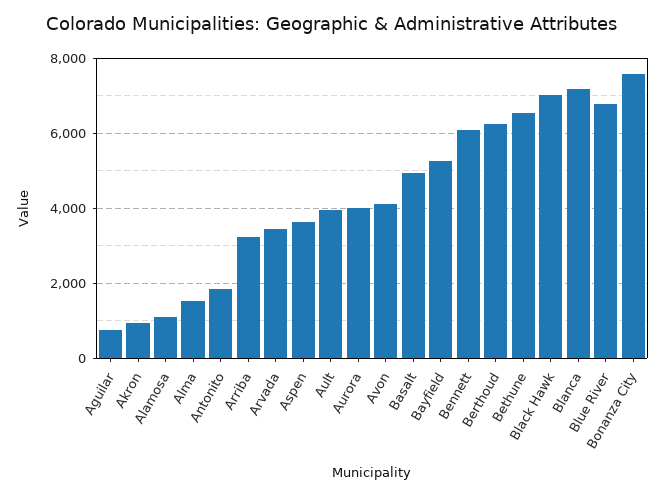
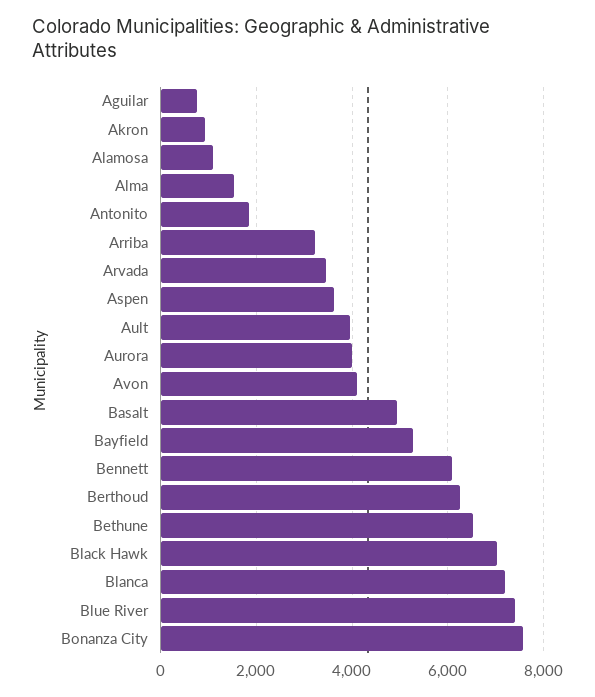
Blue River: 6800 -> 7400

